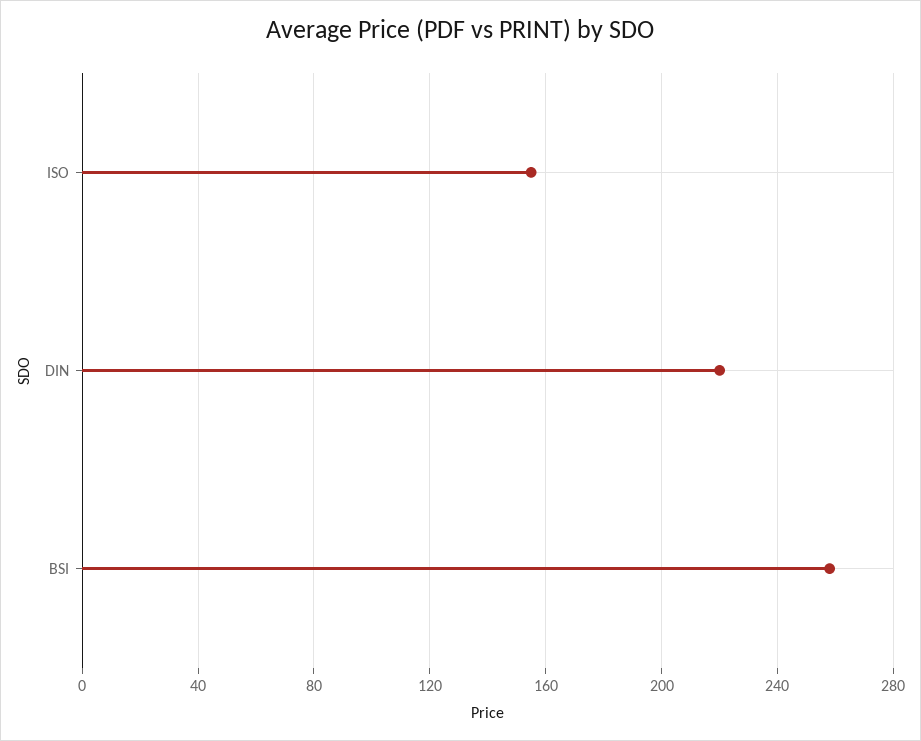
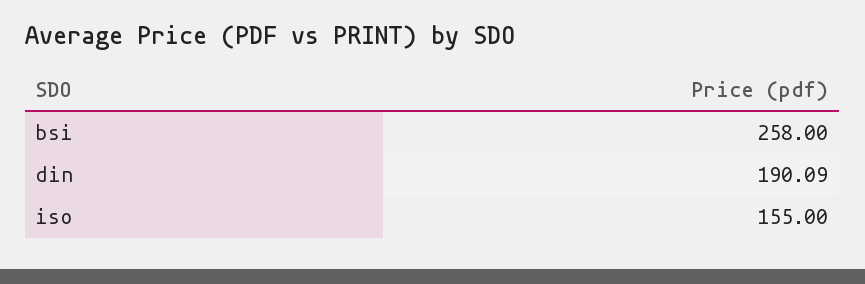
DIN: 220 -> 190.09

